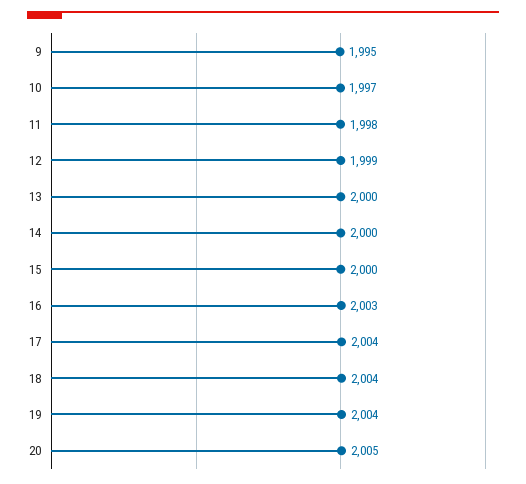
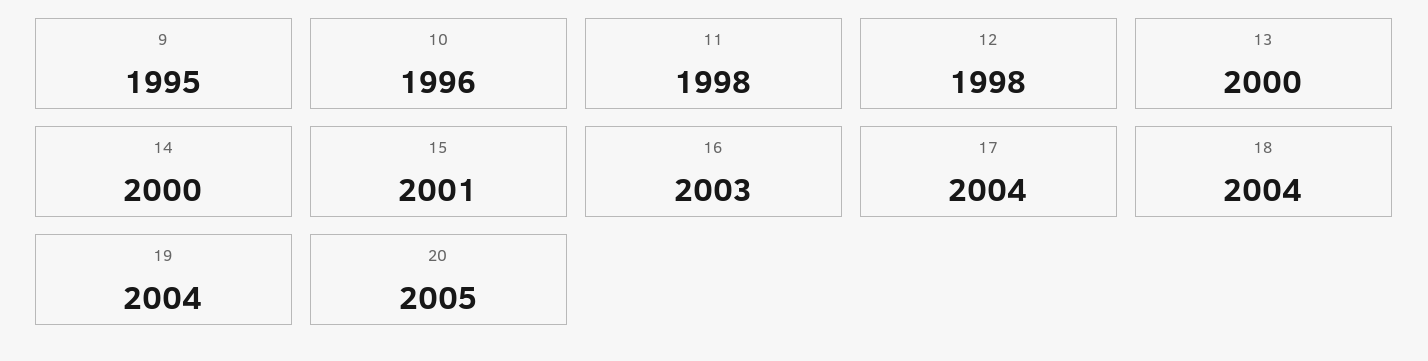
10: 1997 -> 1996
12: 1999 -> 1998
15: 2000 -> 2001

